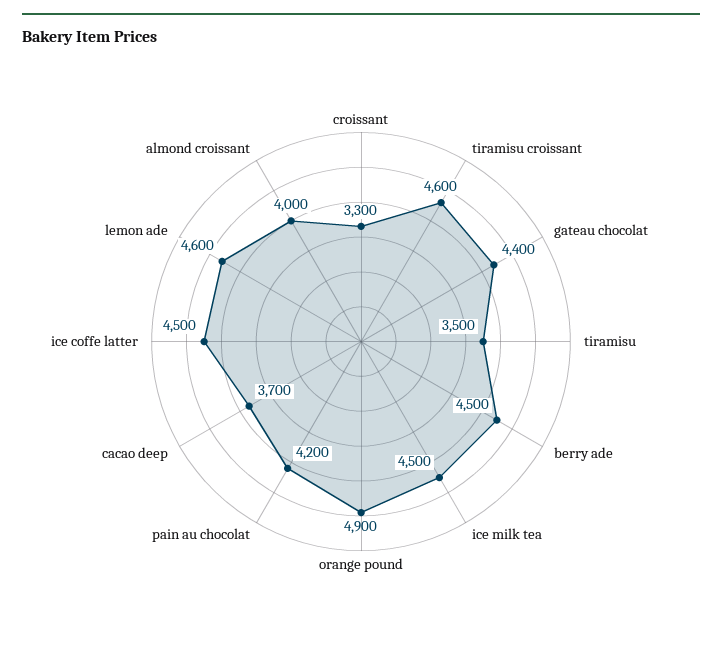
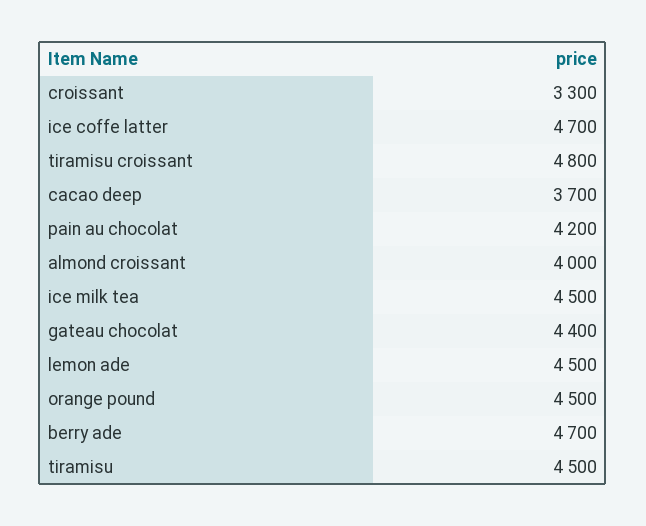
tiramisu croissant: 4600 -> 4800
tiramisu: 3500 -> 4500
berry ade: 4500 -> 4700
orange pound: 4900 -> 4500
ice coffe latter: 4500 -> 4700
lemon ade: 4600 -> 4500

